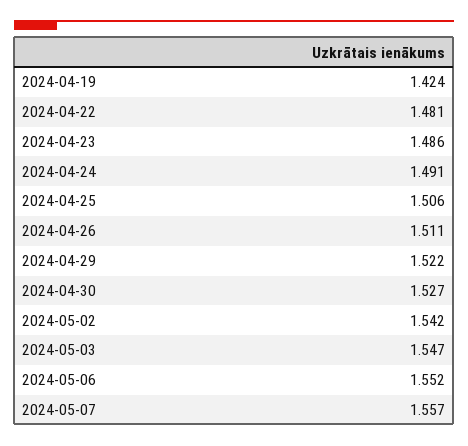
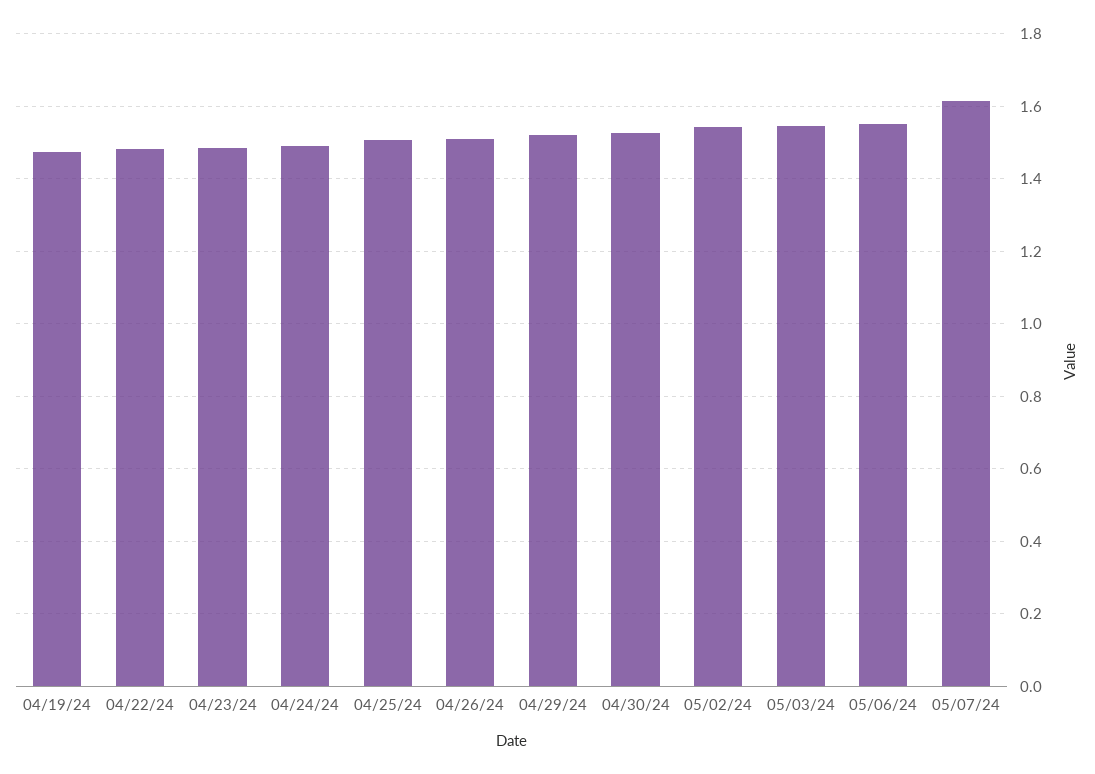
2024-04-19: 1.424 -> 1.48
2024-05-07: 1.557 -> 1.62

